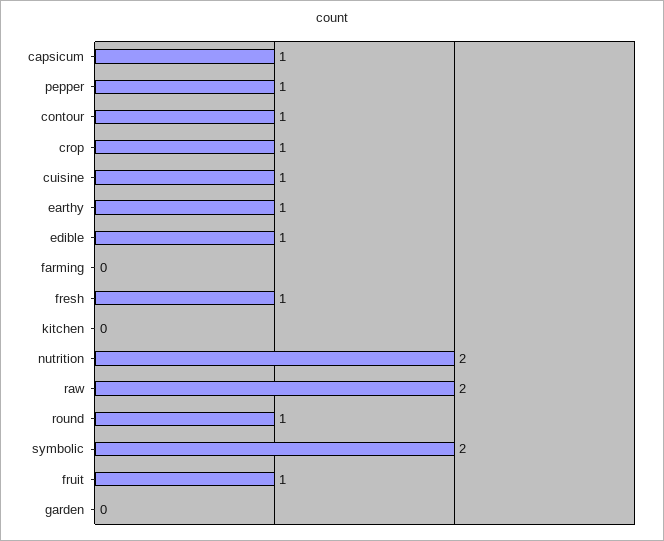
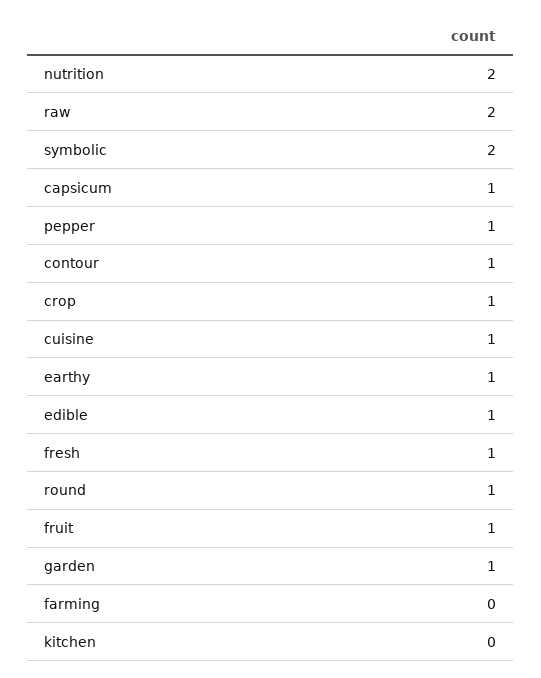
garden: 0 -> 1

